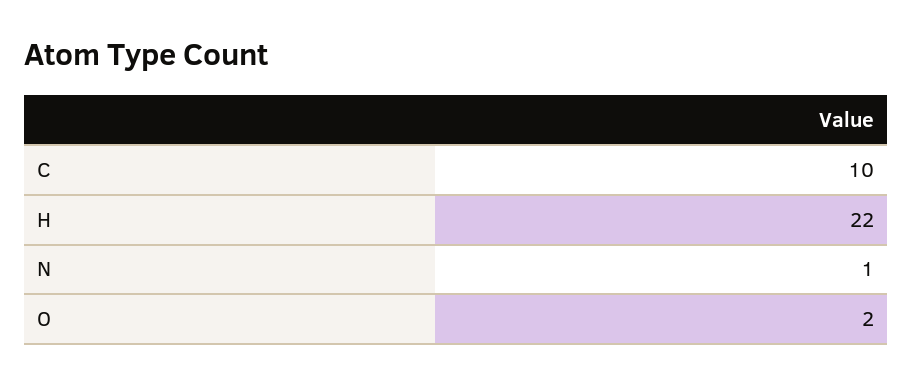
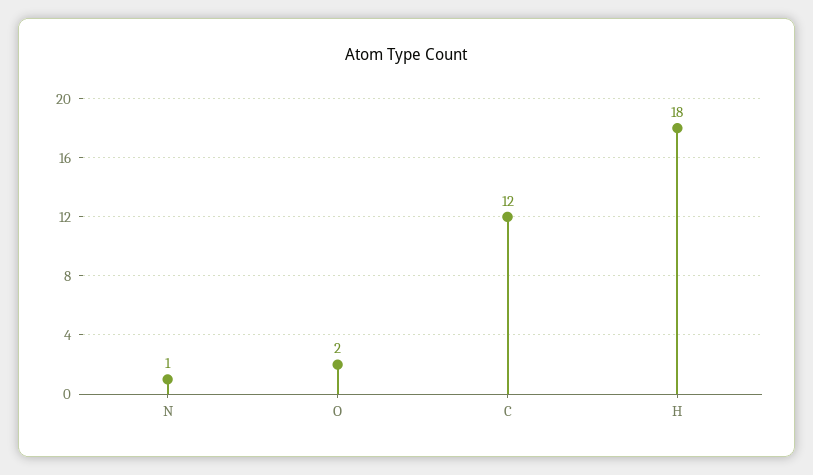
C: 10 -> 12
H: 22 -> 18

